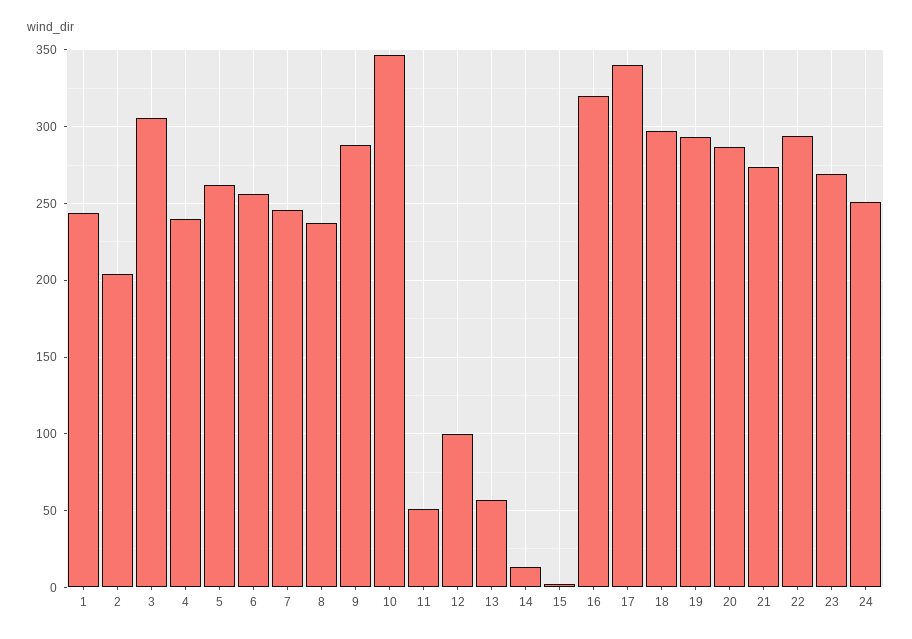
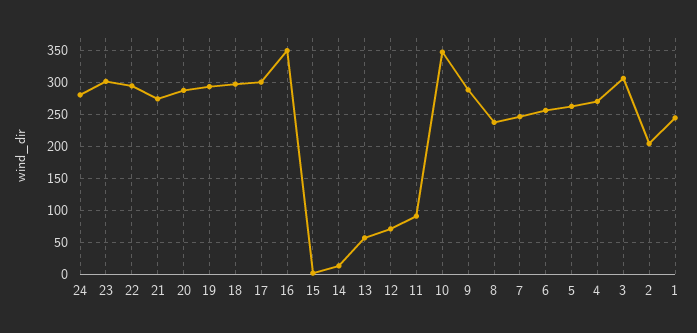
4: 240 -> 270
11: 50 -> 90
12: 100 -> 70
16: 320 -> 350
17: 340 -> 300
23: 270 -> 300
24: 250 -> 280

